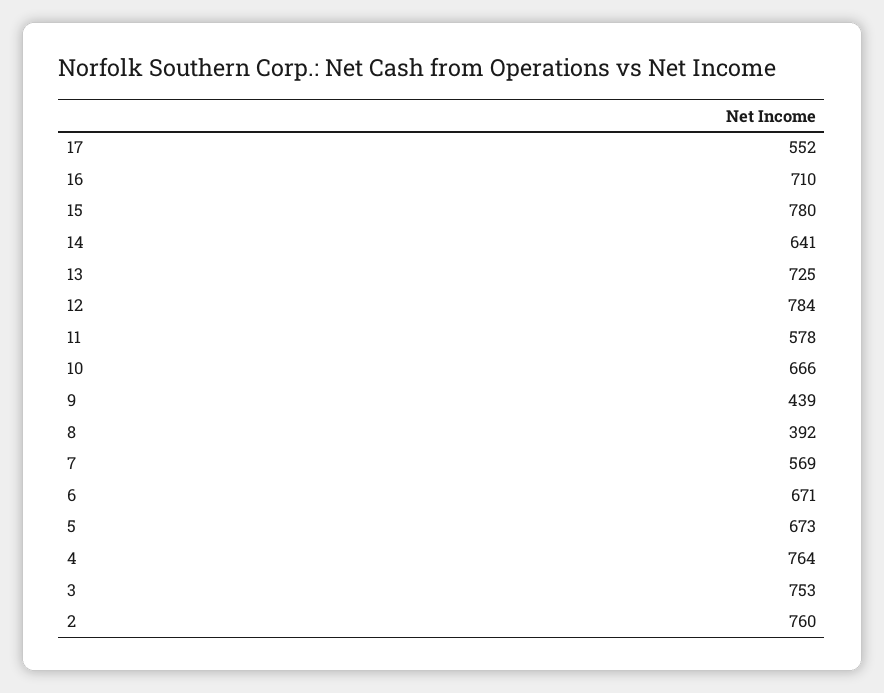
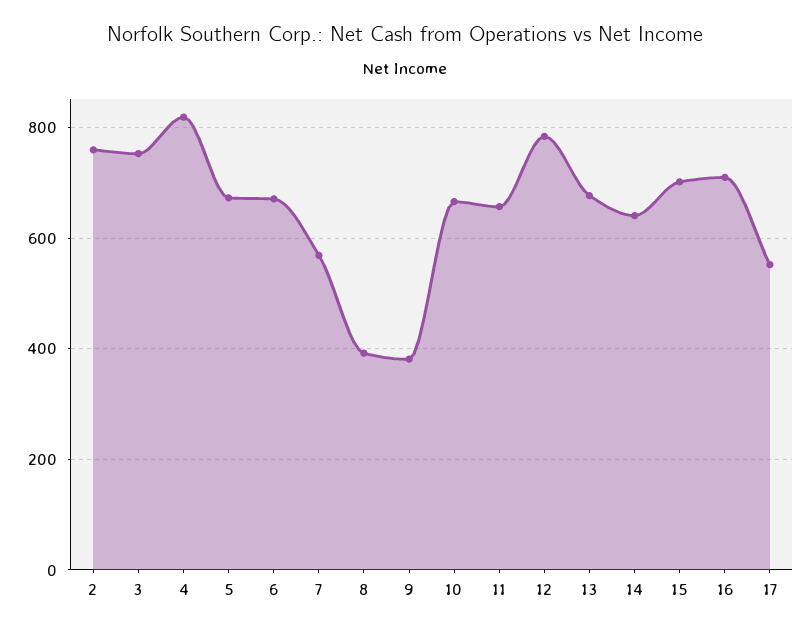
15: 780 -> 700
13: 725 -> 680
11: 578 -> 660
9: 439 -> 380
4: 764 -> 820

